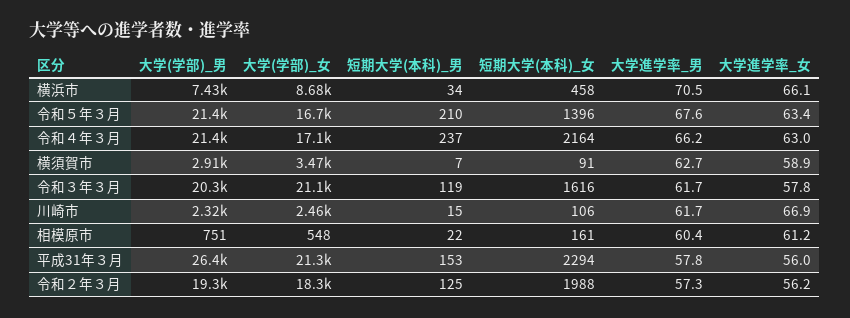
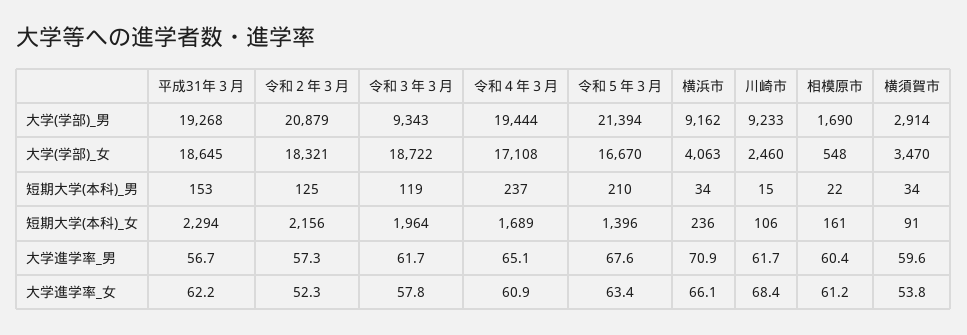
大学(学部)_男, 横浜市: 7430 -> 9162
大学(学部)_女, 横浜市: 8680 -> 4063
短期大学(本科)_女, 横浜市: 458 -> 236
大学進学率_男, 横浜市: 70.5 -> 70.9
大学(学部)_男, 令和４年３月: 21400 -> 19444
短期大学(本科)_女, 令和４年３月: 2164 -> 1689
大学進学率_男, 令和４年３月: 66.2 -> 65.1
大学進学率_女, 令和４年３月: 63 -> 60.9
短期大学(本科)_男, 横須賀市: 7 -> 34
大学進学率_男, 横須賀市: 62.7 -> 59.6
大学進学率_女, 横須賀市: 58.9 -> 53.8
大学(学部)_男, 令和３年３月: 20300 -> 9343
大学(学部)_女, 令和３年３月: 21100 -> 18722
短期大学(本科)_女, 令和３年３月: 1616 -> 1964
大学(学部)_男, 川崎市: 2320 -> 9233
大学進学率_女, 川崎市: 66.9 -> 68.4
大学(学部)_男, 相模原市: 751 -> 1690
大学(学部)_男, 平成31年３月: 26400 -> 19268
大学(学部)_女, 平成31年３月: 21300 -> 18645
大学進学率_男, 平成31年３月: 57.8 -> 56.7
大学進学率_女, 平成31年３月: 56 -> 62.2
大学(学部)_男, 令和２年３月: 19300 -> 20879
短期大学(本科)_女, 令和２年３月: 1988 -> 2156
大学進学率_女, 令和２年３月: 56.2 -> 52.3

